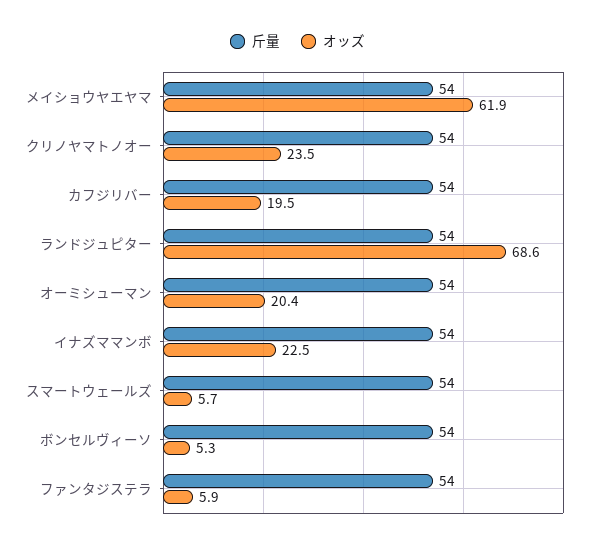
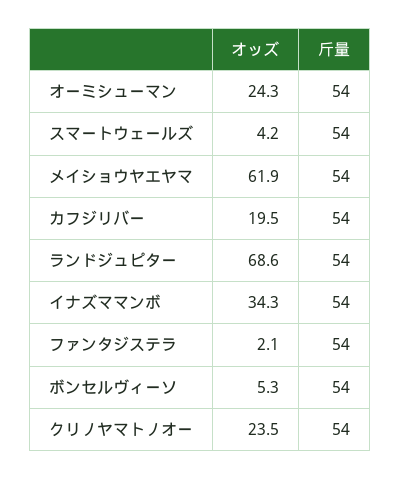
オッズ, オーミシューマン: 20.4 -> 24.3
オッズ, イナズママンボ: 22.5 -> 34.3
オッズ, スマートウェールズ: 5.7 -> 4.2
オッズ, ファンタジステラ: 5.9 -> 2.1

